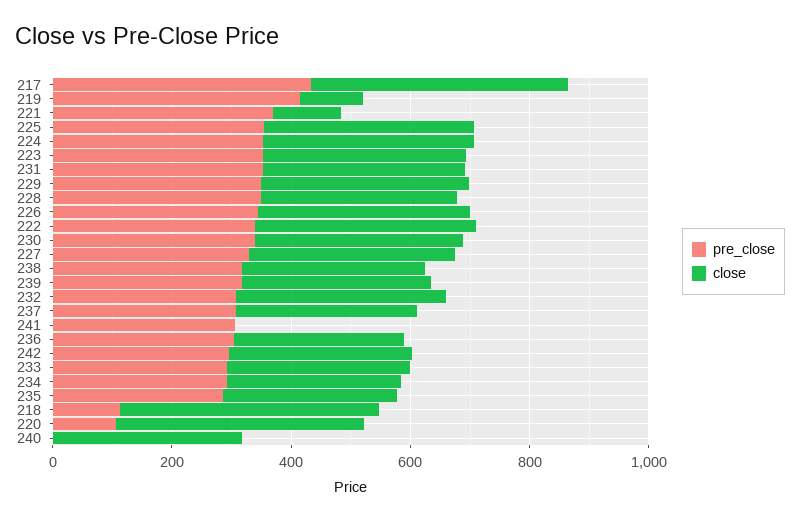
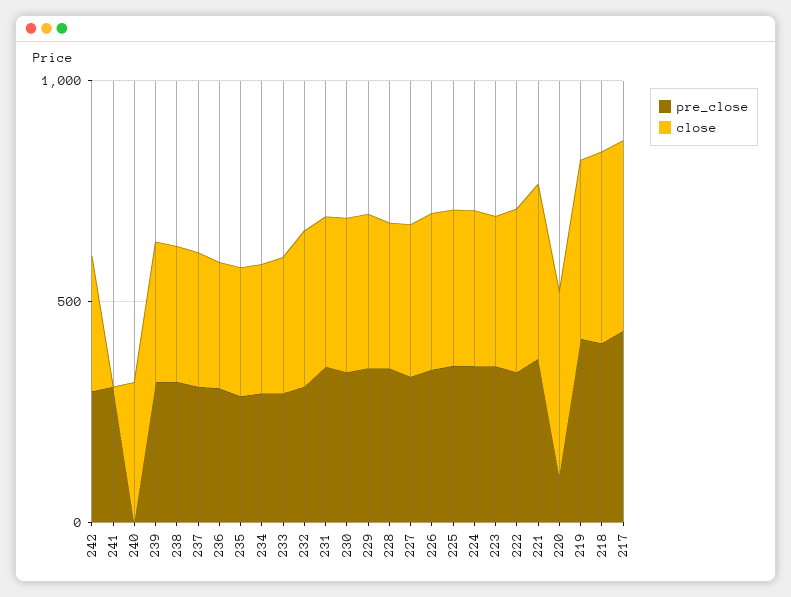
close, 219: 100 -> 400
close, 221: 100 -> 400
pre_close, 218: 100 -> 400

